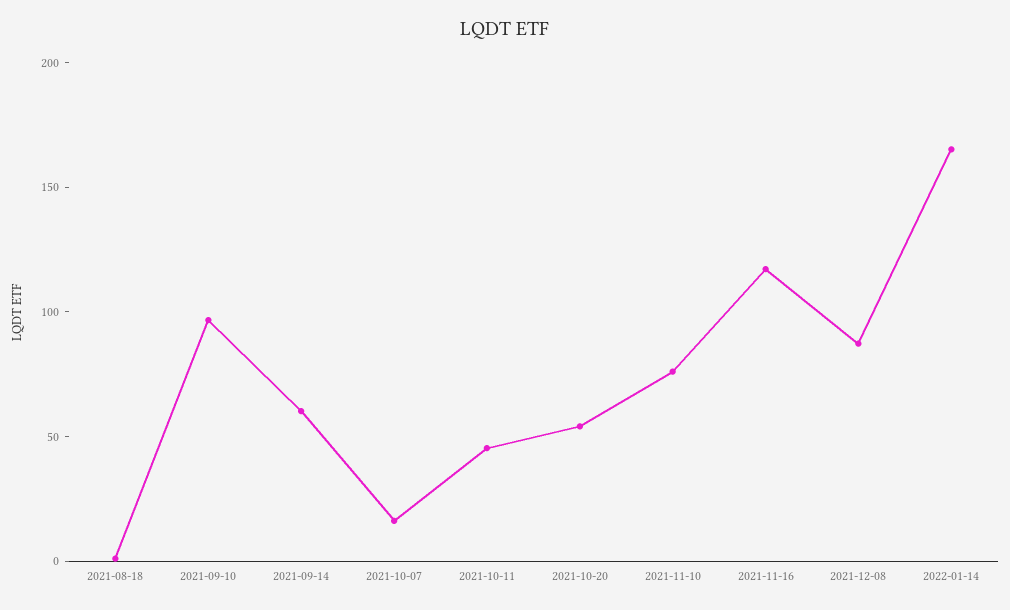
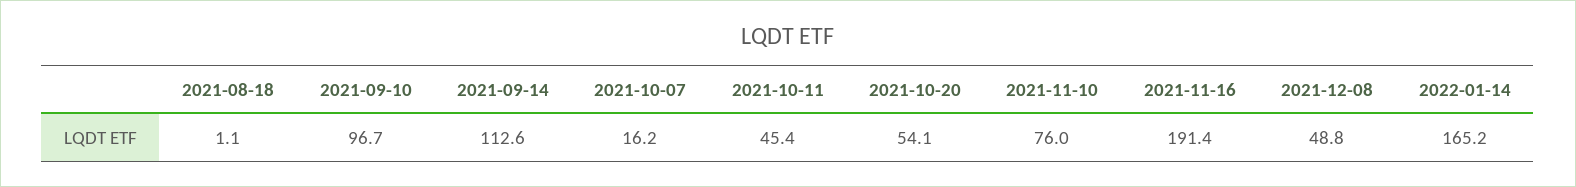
2021-09-14: 60 -> 112.6
2021-11-16: 120 -> 191.4
2021-12-08: 90 -> 48.8

